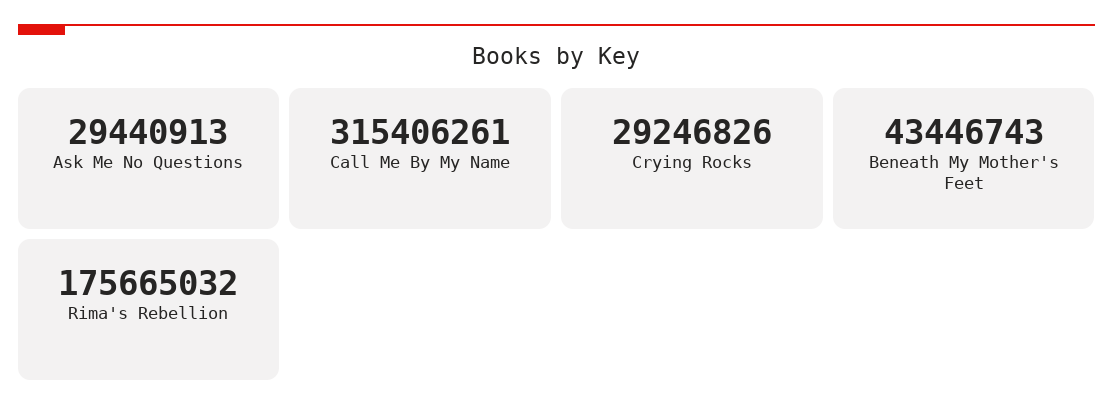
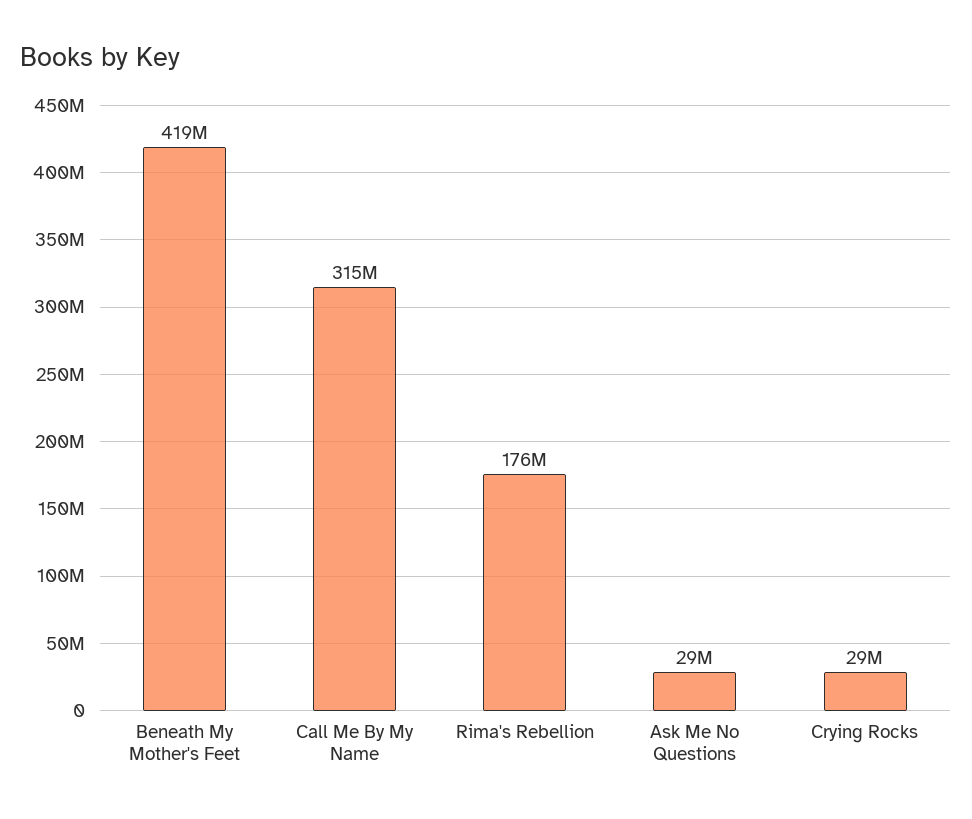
Beneath My Mother's Feet: 43446743 -> 419000000

